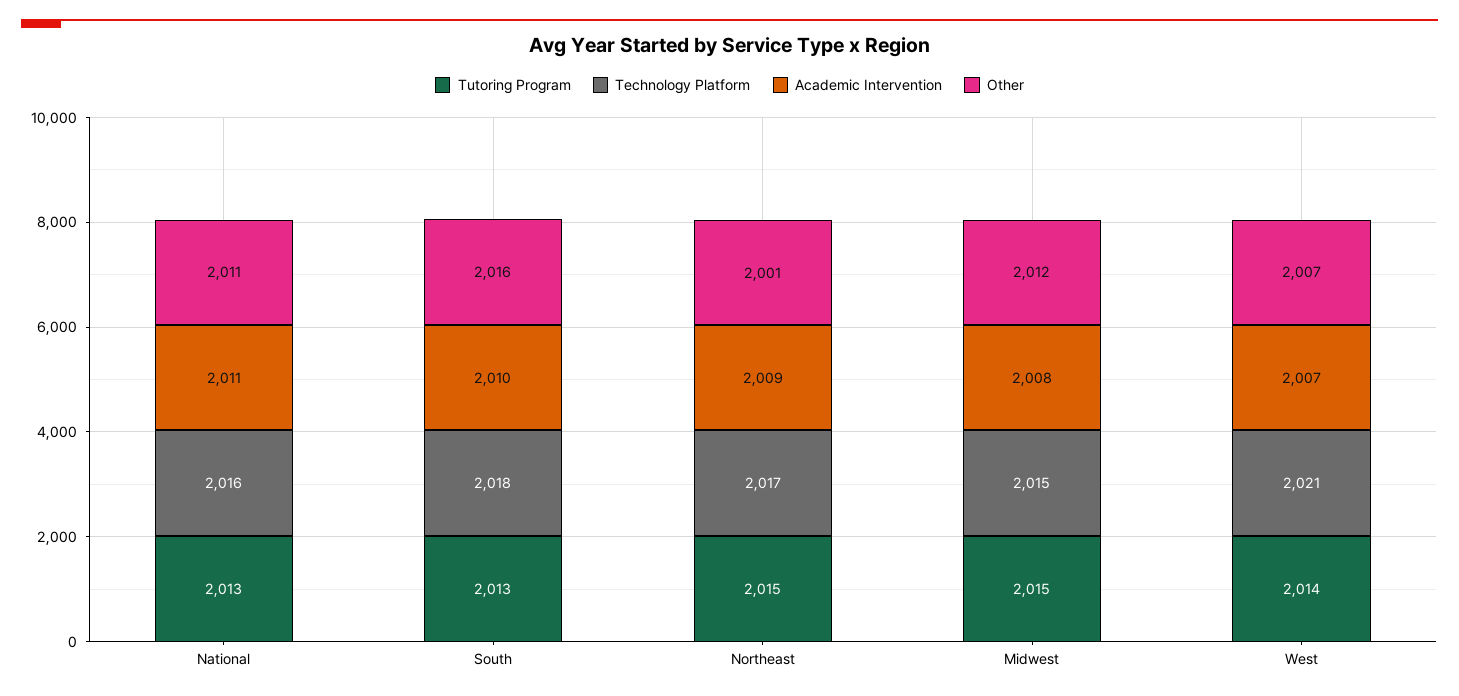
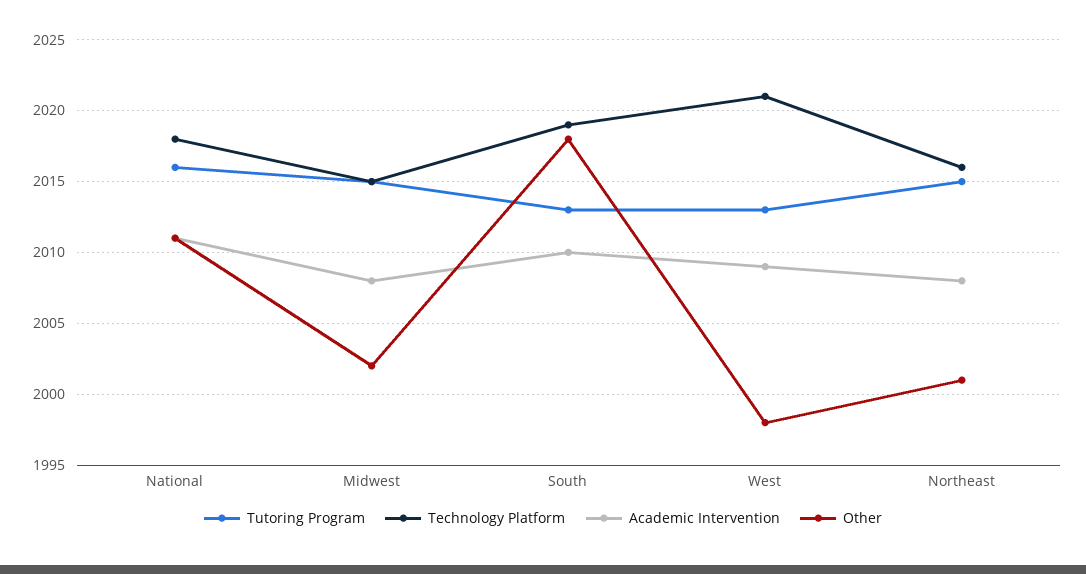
Tutoring Program, National: 2013 -> 2016
Technology Platform, National: 2016 -> 2018
Technology Platform, South: 2018 -> 2019
Other, South: 2016 -> 2018
Technology Platform, Northeast: 2017 -> 2016
Academic Intervention, Northeast: 2009 -> 2008
Other, Midwest: 2012 -> 2002
Tutoring Program, West: 2014 -> 2013
Academic Intervention, West: 2007 -> 2009
Other, West: 2007 -> 1998

